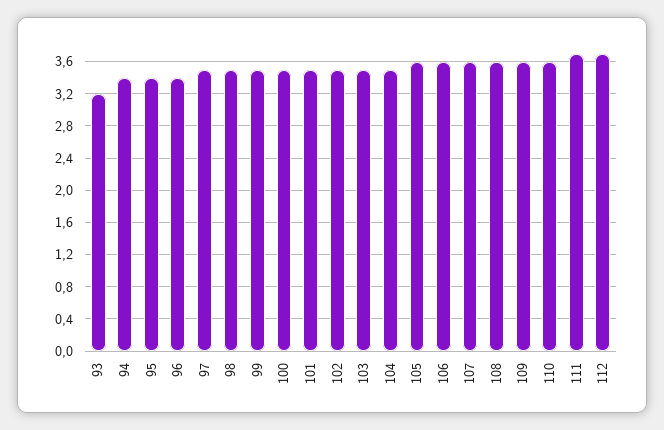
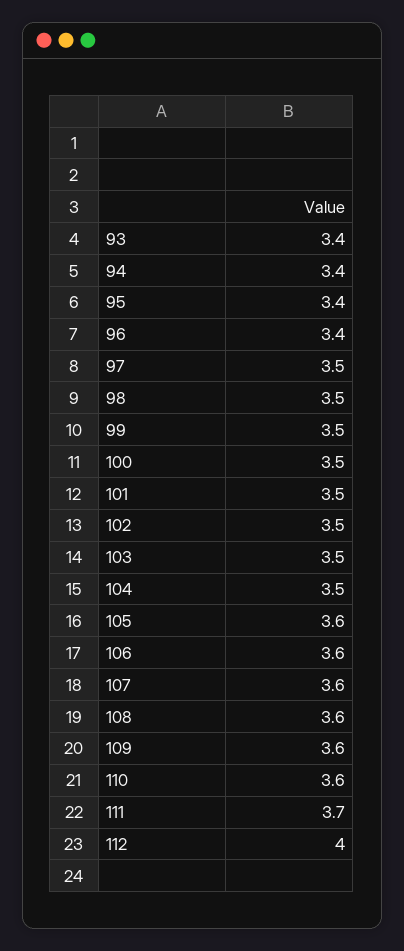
93: 3.2 -> 3.4
112: 3.7 -> 4

